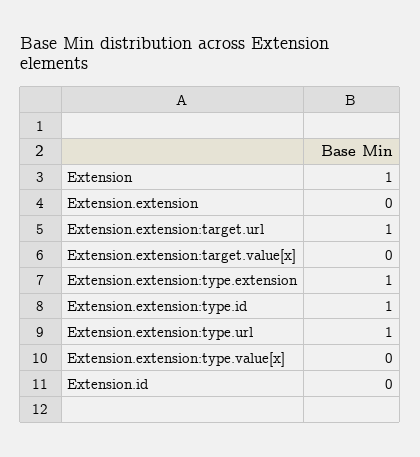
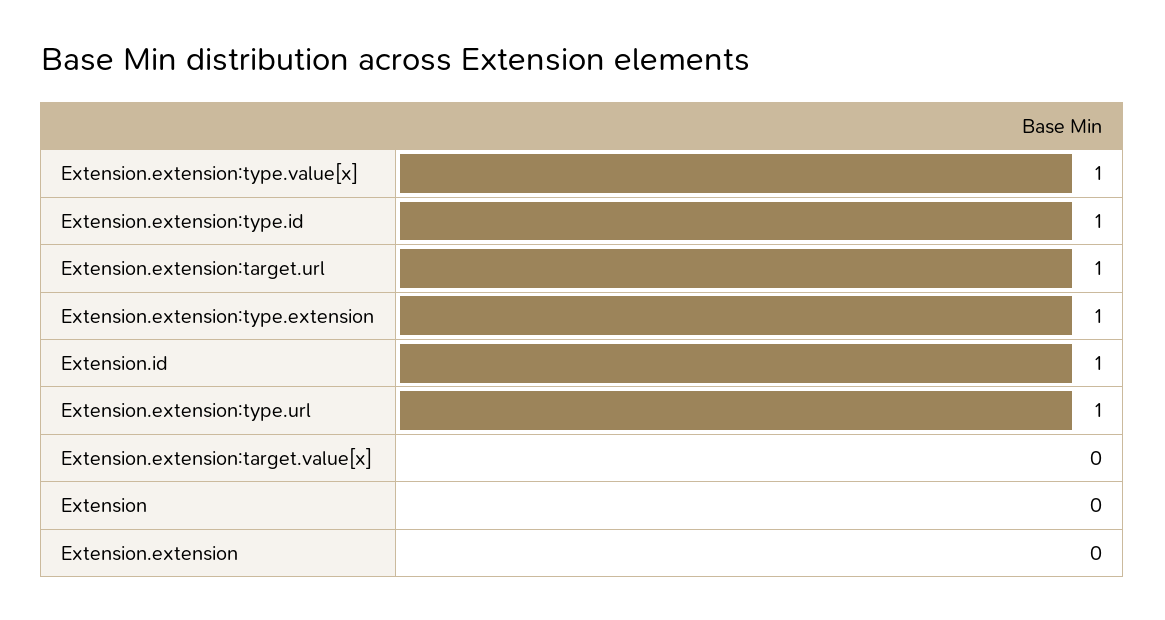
Extension: 1 -> 0
Extension.extension:type.value[x]: 0 -> 1
Extension.id: 0 -> 1

